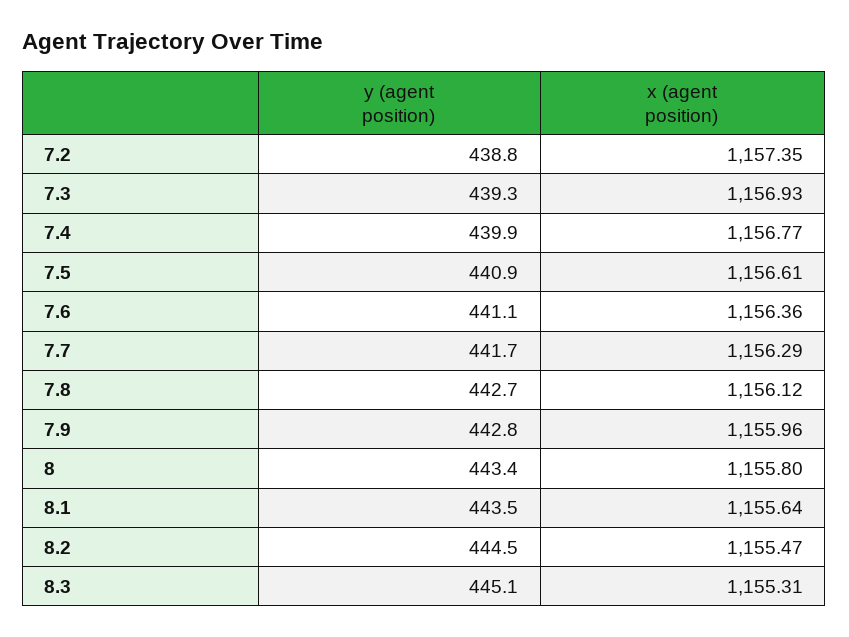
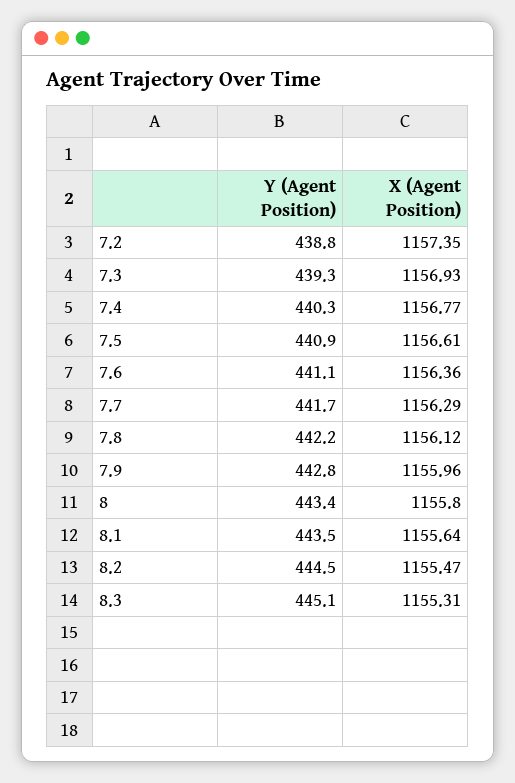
y (agent position), 7.4: 439.9 -> 440.3
y (agent position), 7.8: 442.7 -> 442.2

